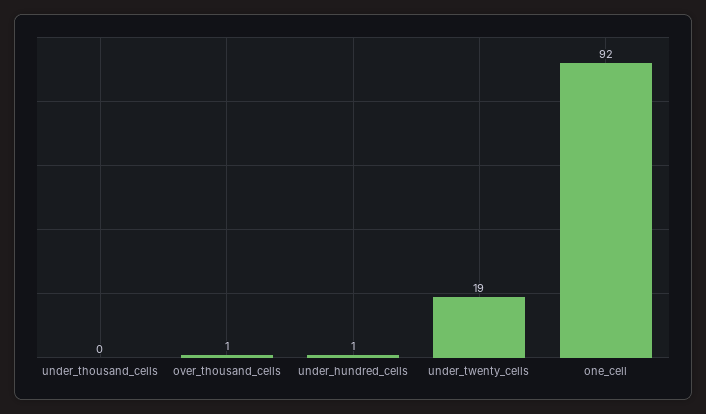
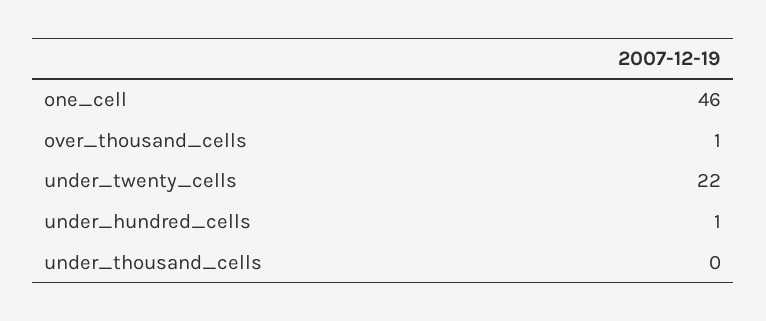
under_twenty_cells: 19 -> 22
one_cell: 92 -> 46

